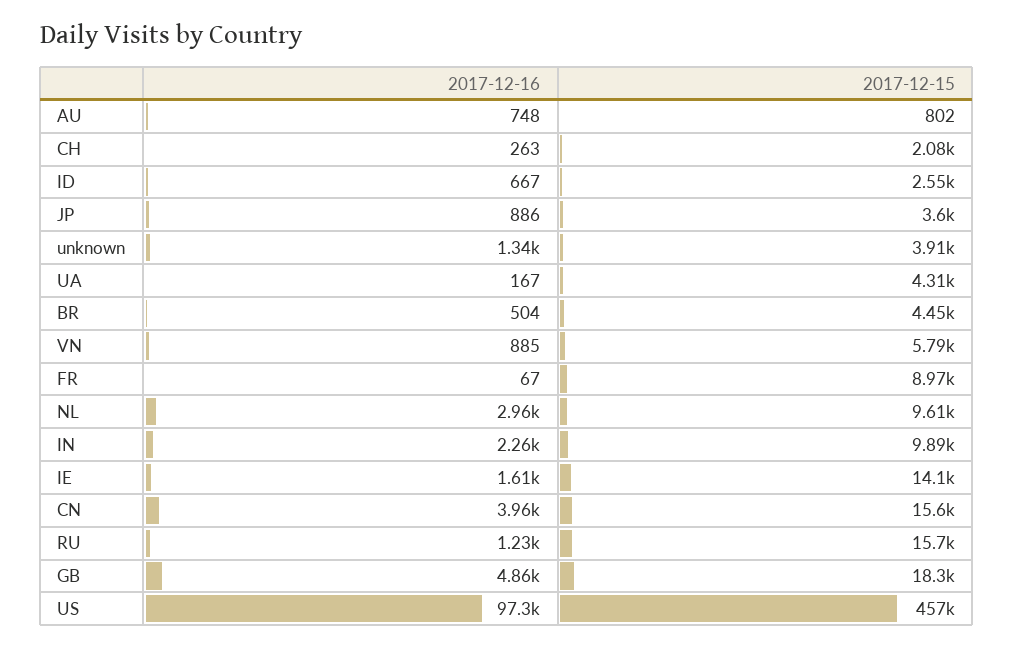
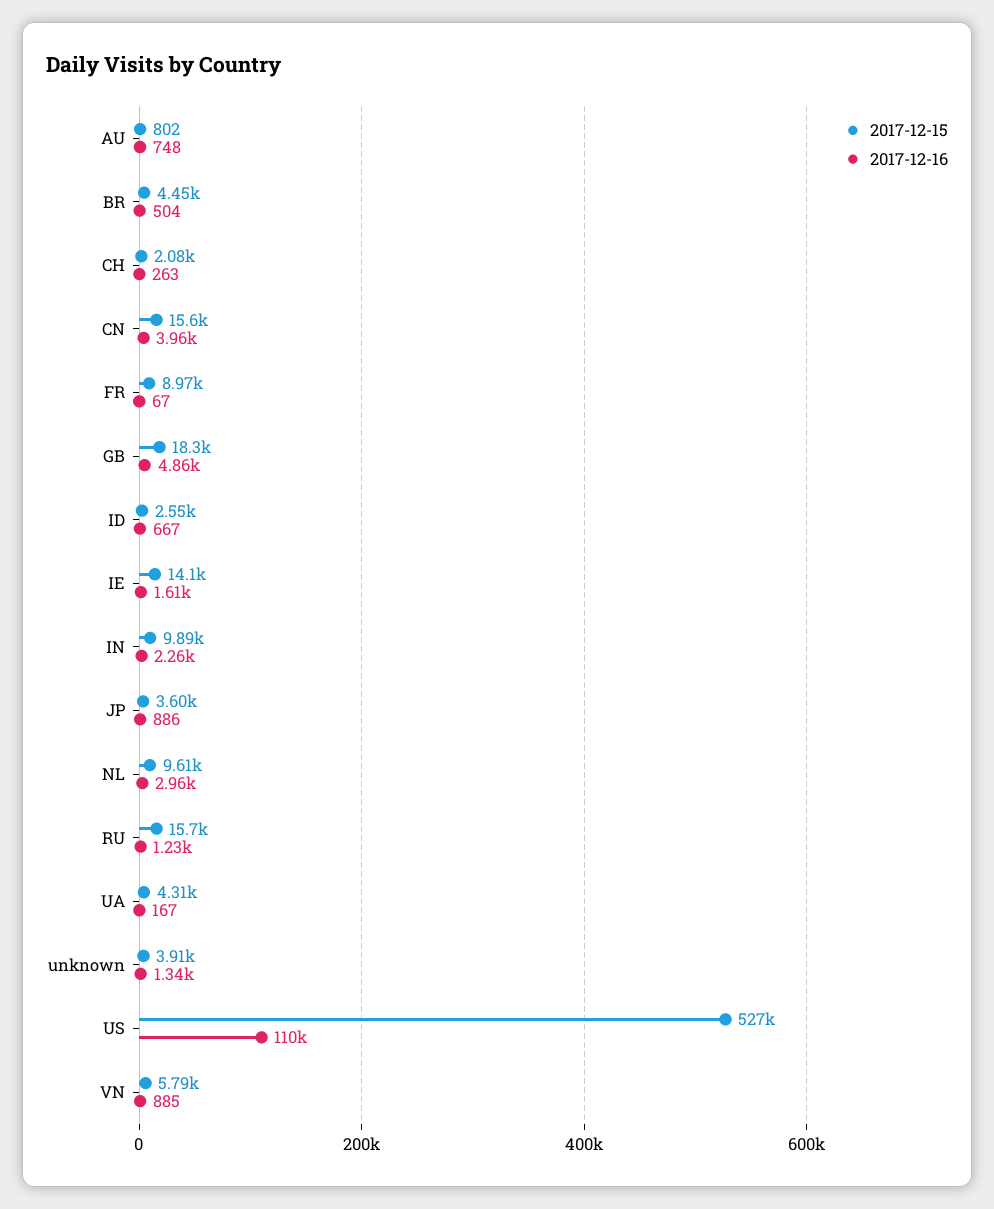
2017-12-16, US: 97300 -> 110000
2017-12-15, US: 457000 -> 527000

